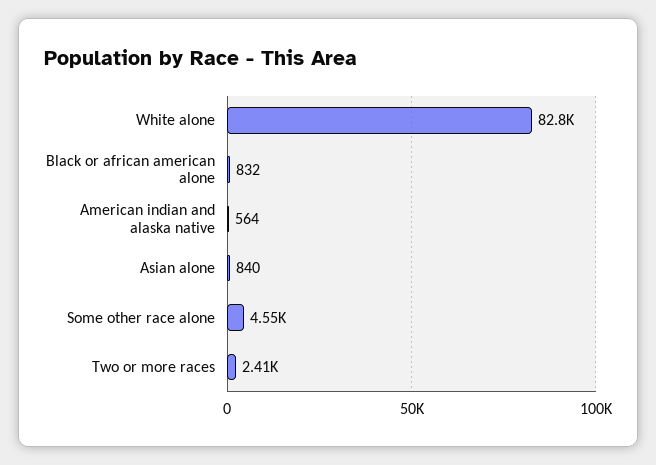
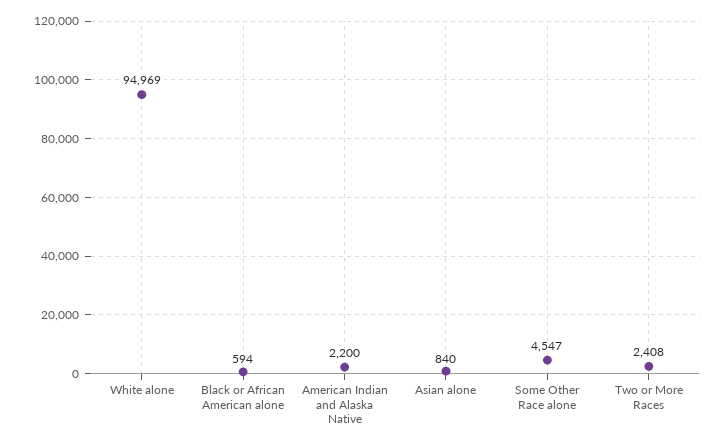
White alone: 82800 -> 94969
Black or african american alone: 832 -> 594
American indian and alaska native: 564 -> 2200

